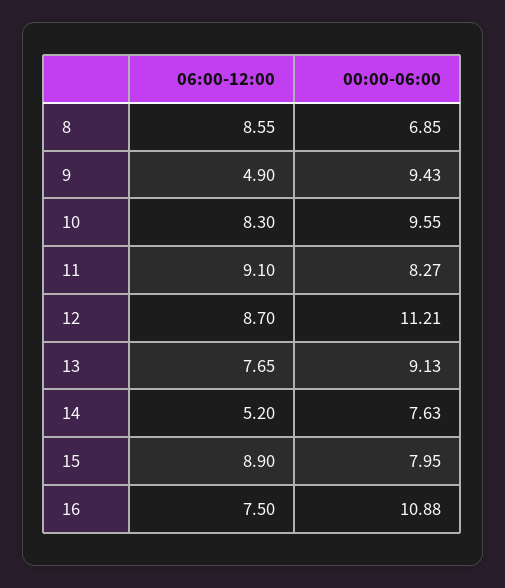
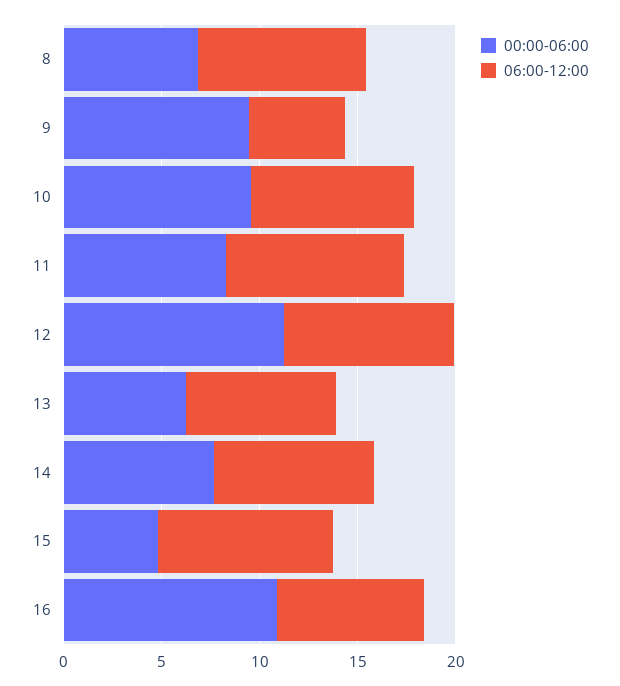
00:00-06:00, 13: 9.13 -> 6
06:00-12:00, 14: 5.2 -> 8
00:00-06:00, 15: 7.95 -> 5

